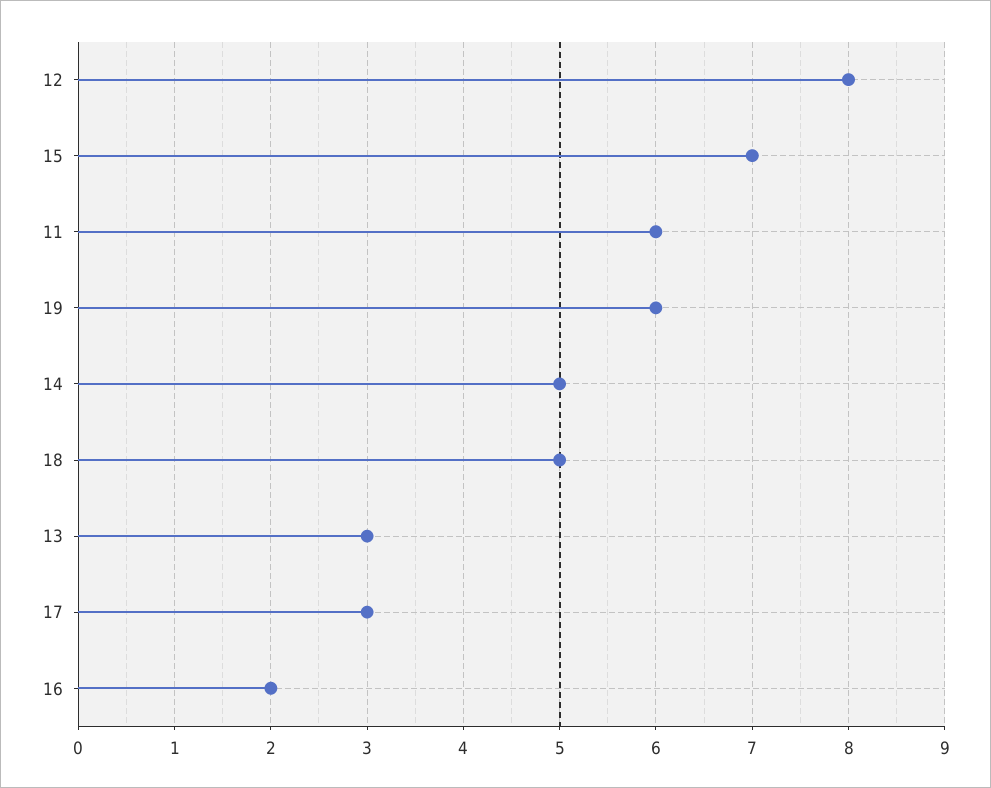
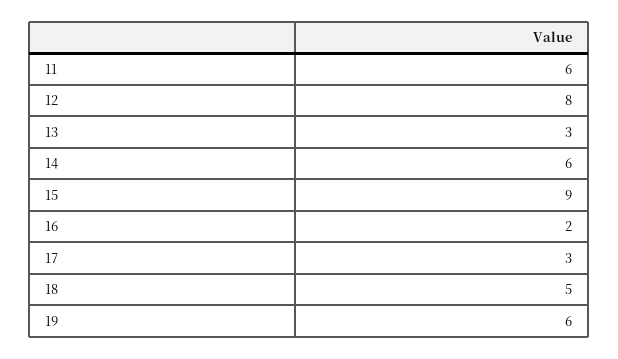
15: 7 -> 9
14: 5 -> 6

